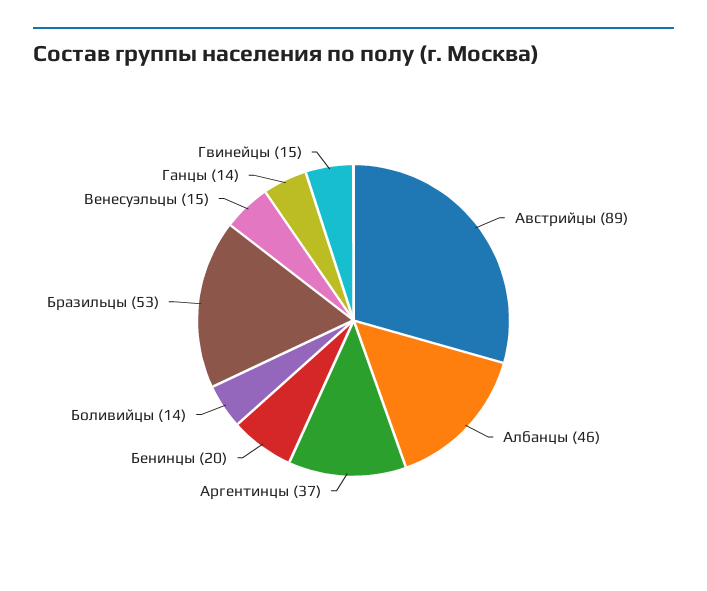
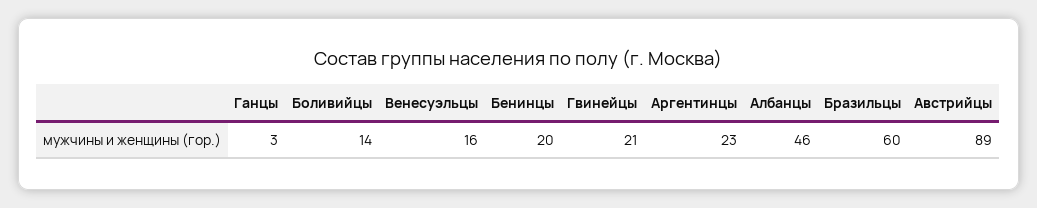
Аргентинцы: 37 -> 23
Бразильцы: 53 -> 60
Венесуэльцы: 15 -> 16
Ганцы: 14 -> 3
Гвинейцы: 15 -> 21

